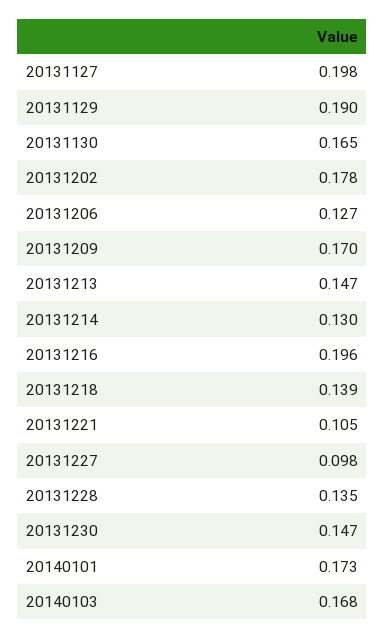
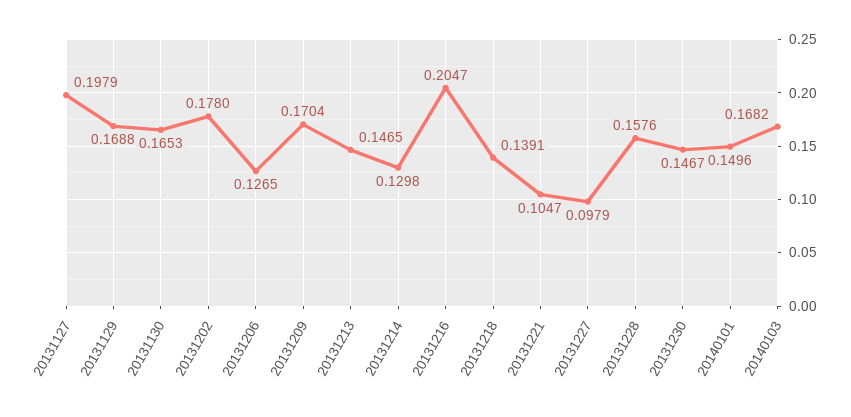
20131129: 0.19 -> 0.1688
20131216: 0.196 -> 0.2047
20131228: 0.135 -> 0.1576
20140101: 0.173 -> 0.1496

